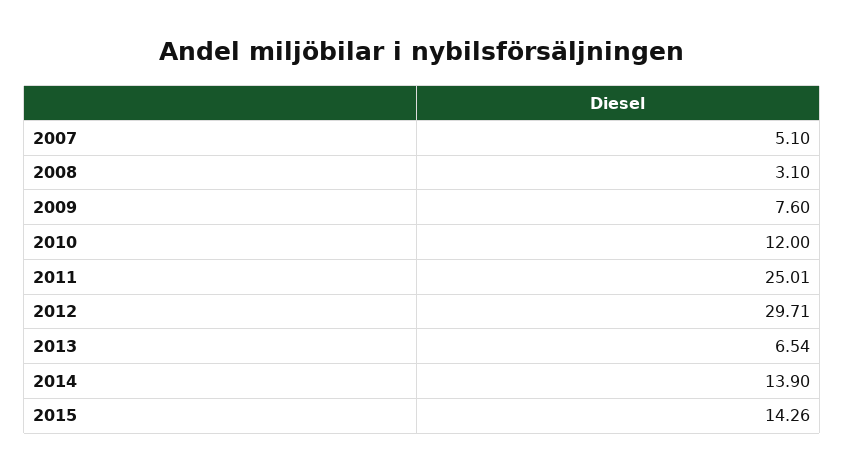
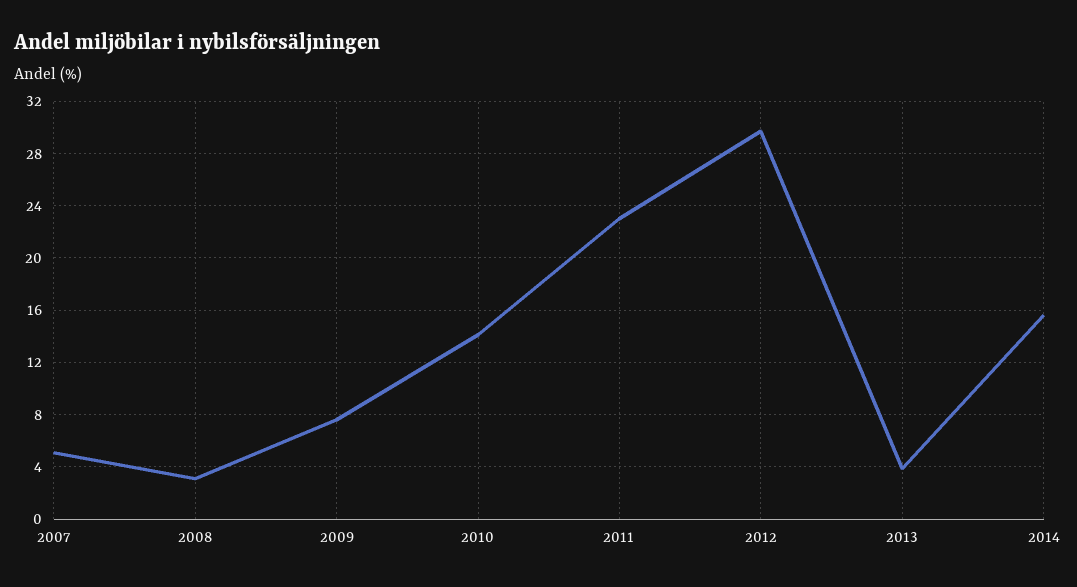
2010: 12 -> 14
2011: 25.01 -> 23
2013: 6.54 -> 4
2014: 13.9 -> 15.5
2015: 14.26 -> none

